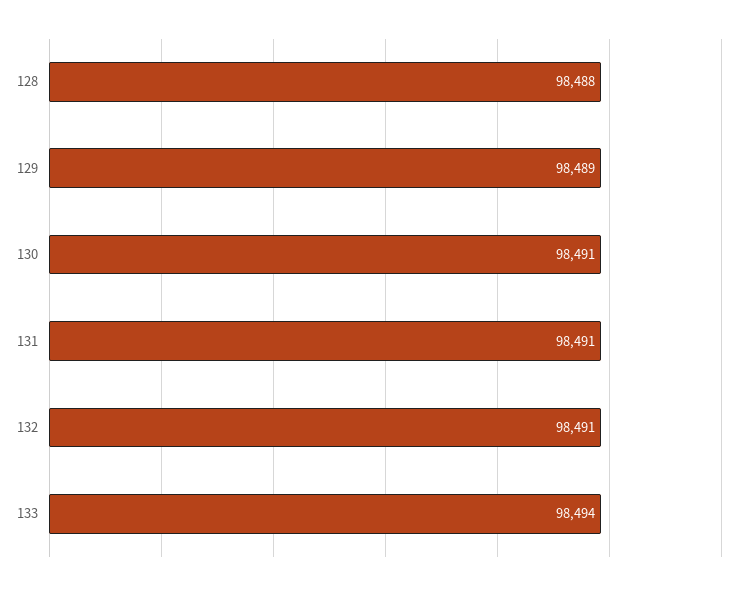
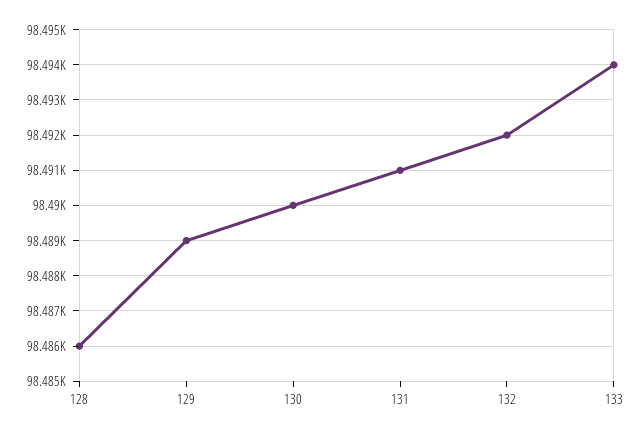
128: 98488 -> 98486
130: 98491 -> 98490
132: 98491 -> 98492

